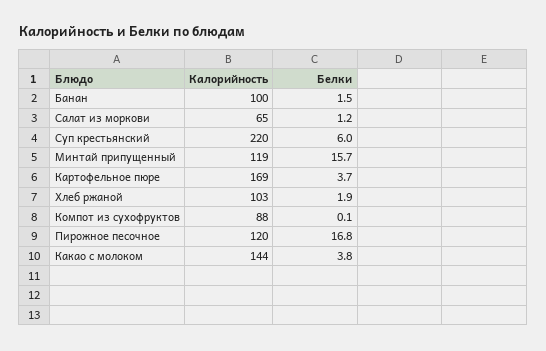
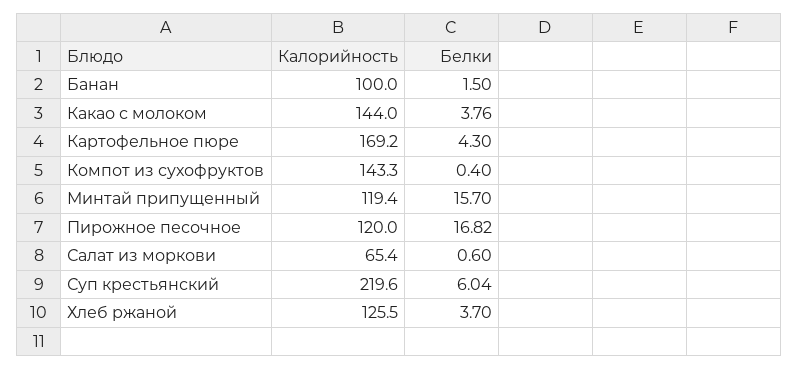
Белки, Салат из моркови: 1.2 -> 0.6
Белки, Картофельное пюре: 3.7 -> 4.3
Калорийность, Хлеб ржаной: 103 -> 125.5
Белки, Хлеб ржаной: 1.9 -> 3.7
Калорийность, Компот из сухофруктов: 88 -> 143.3
Белки, Компот из сухофруктов: 0.1 -> 0.4

